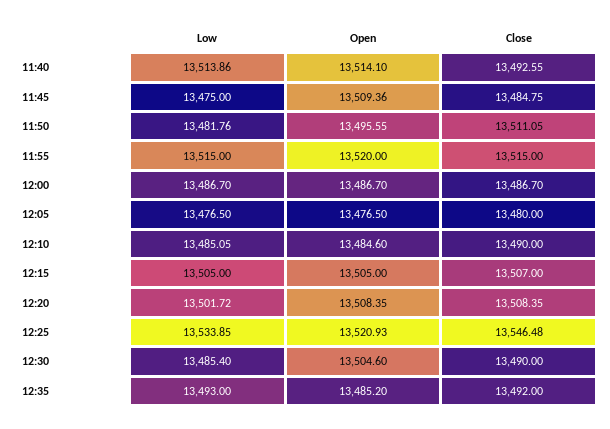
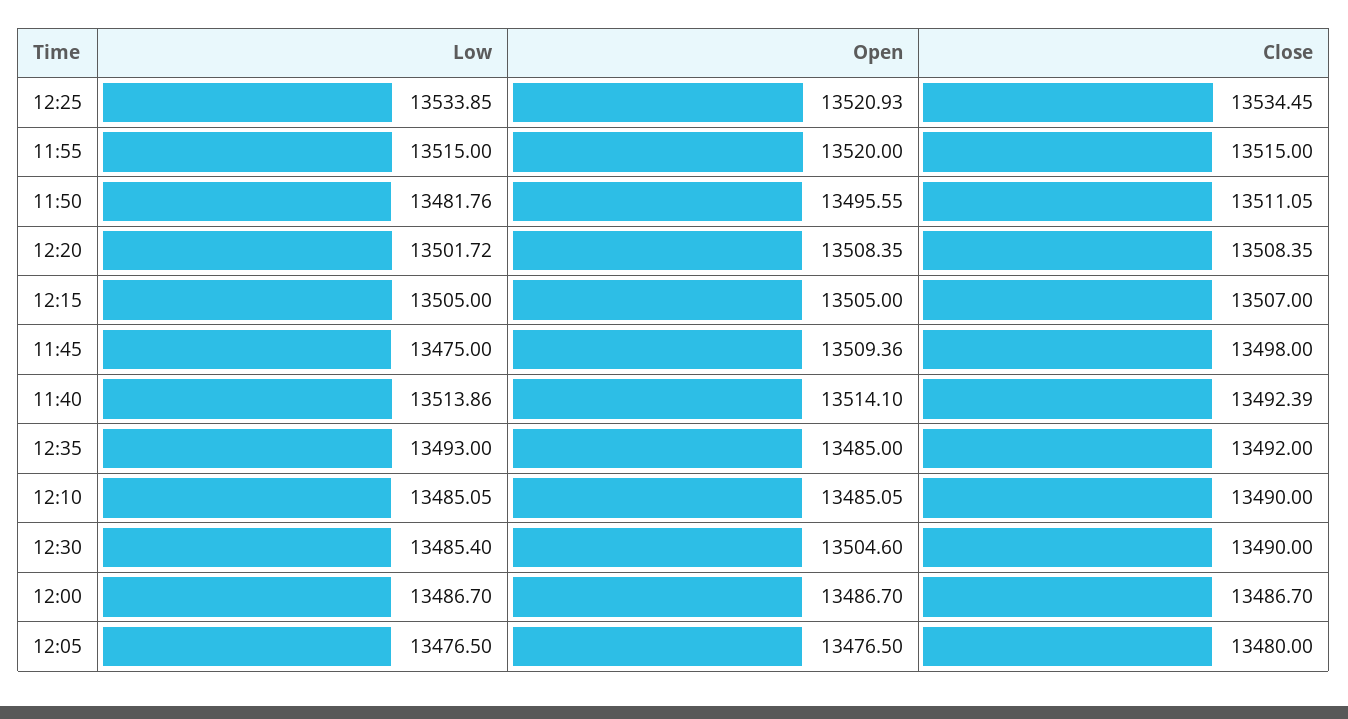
Close, 11:40: 13492.55 -> 13492.39
Close, 11:45: 13484.75 -> 13498
Open, 12:10: 13484.6 -> 13485.05
Close, 12:25: 13546.48 -> 13534.45
Open, 12:35: 13485.2 -> 13485

